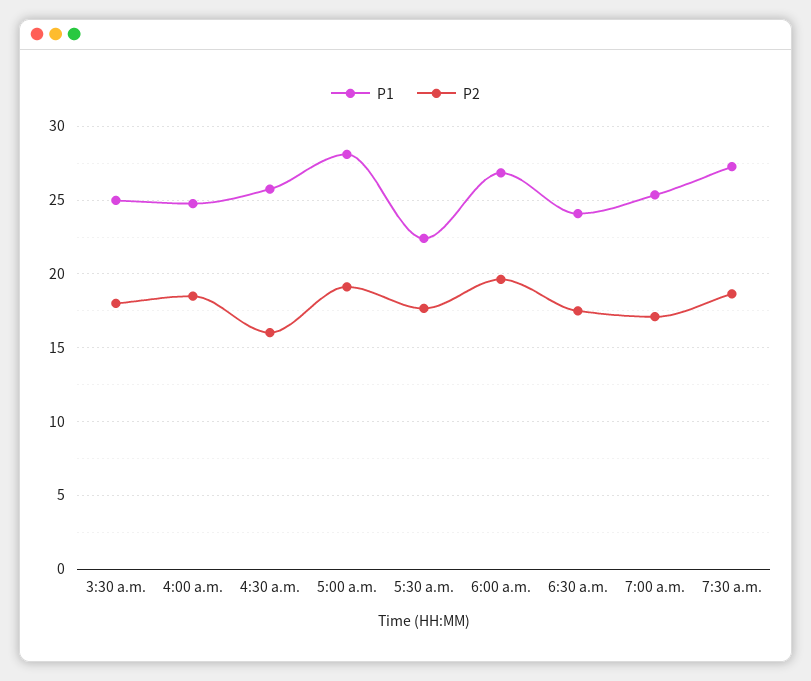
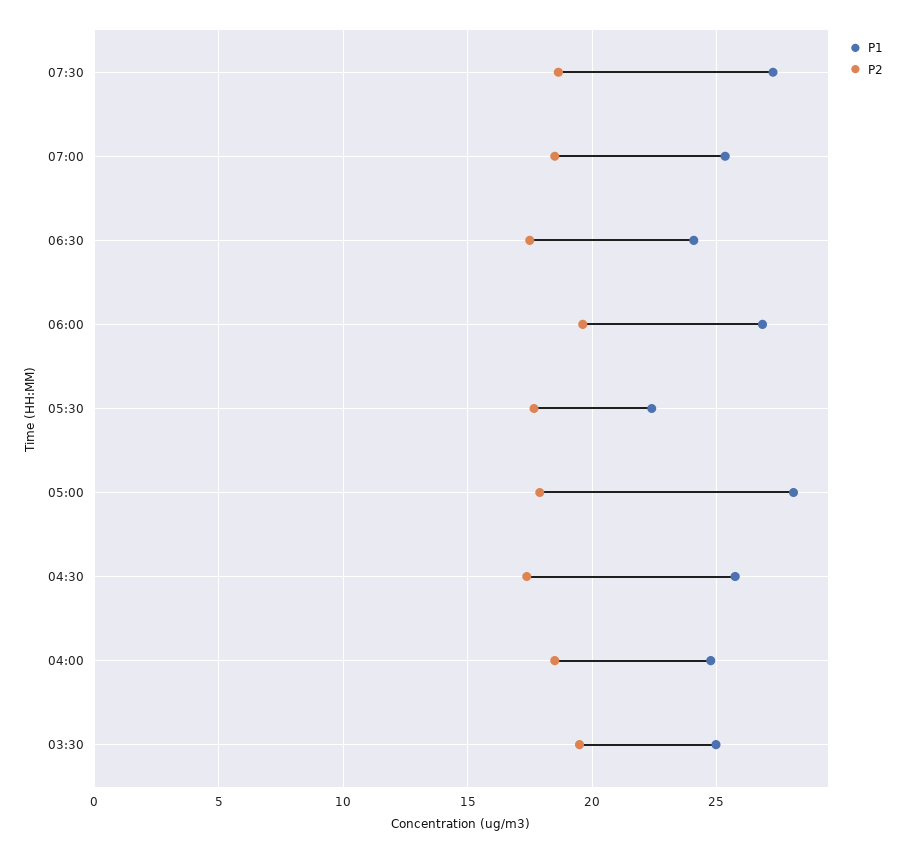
P2, 3:30 a.m.: 18 -> 19.5
P2, 4:30 a.m.: 16 -> 17.5
P2, 5:00 a.m.: 19 -> 18
P2, 7:00 a.m.: 17 -> 18.5

